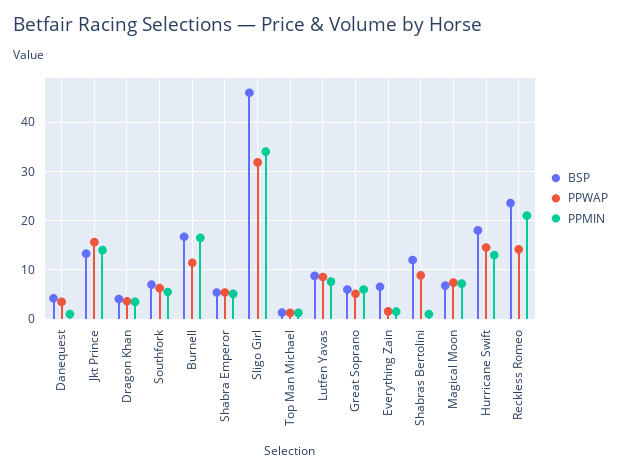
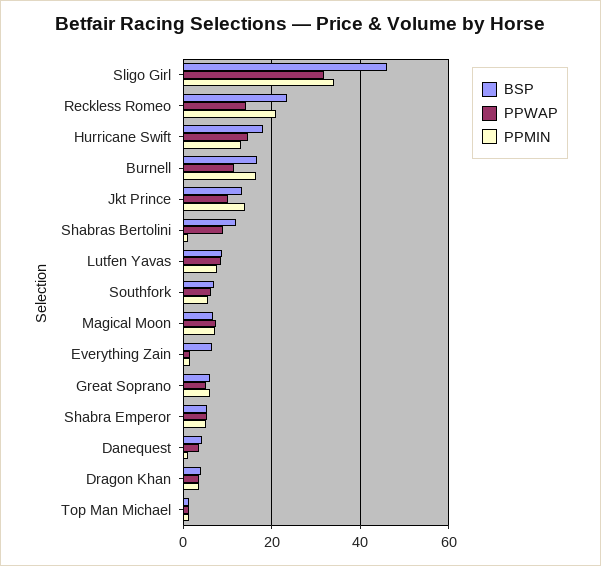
PPWAP, Jkt Prince: 16 -> 10

